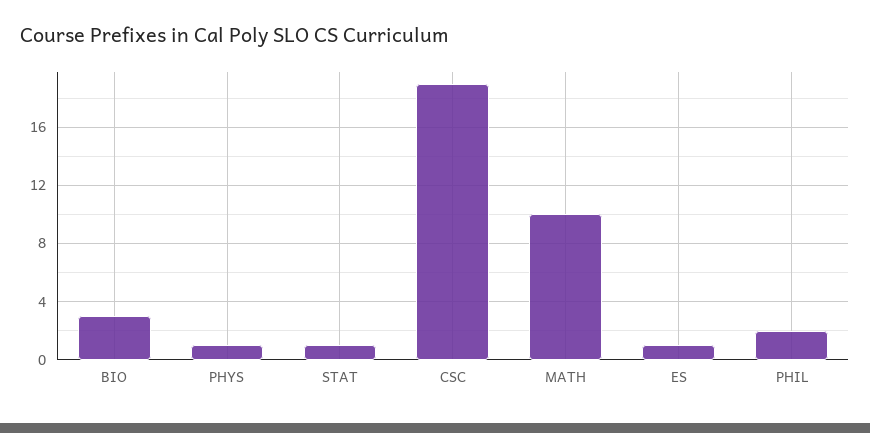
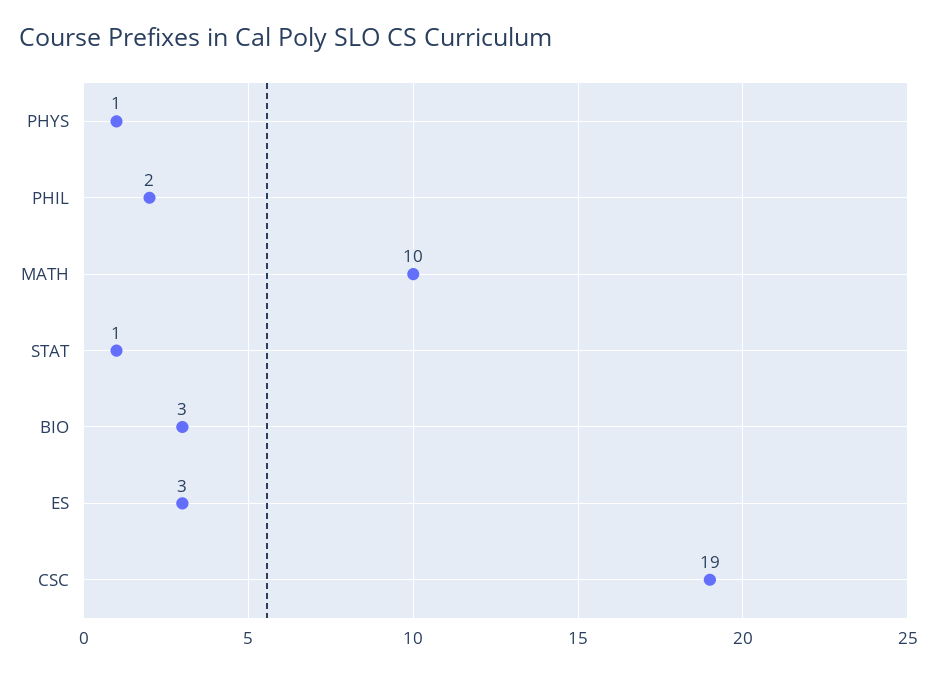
ES: 1 -> 3

